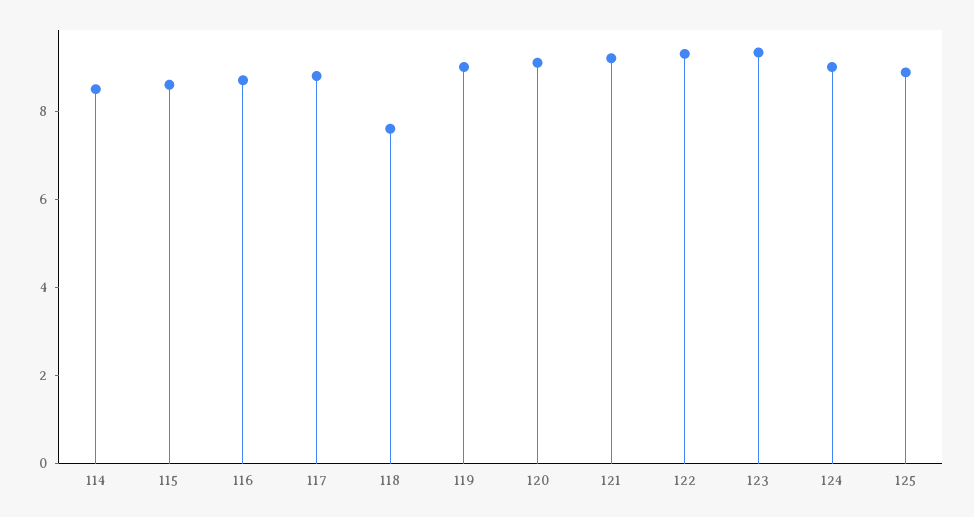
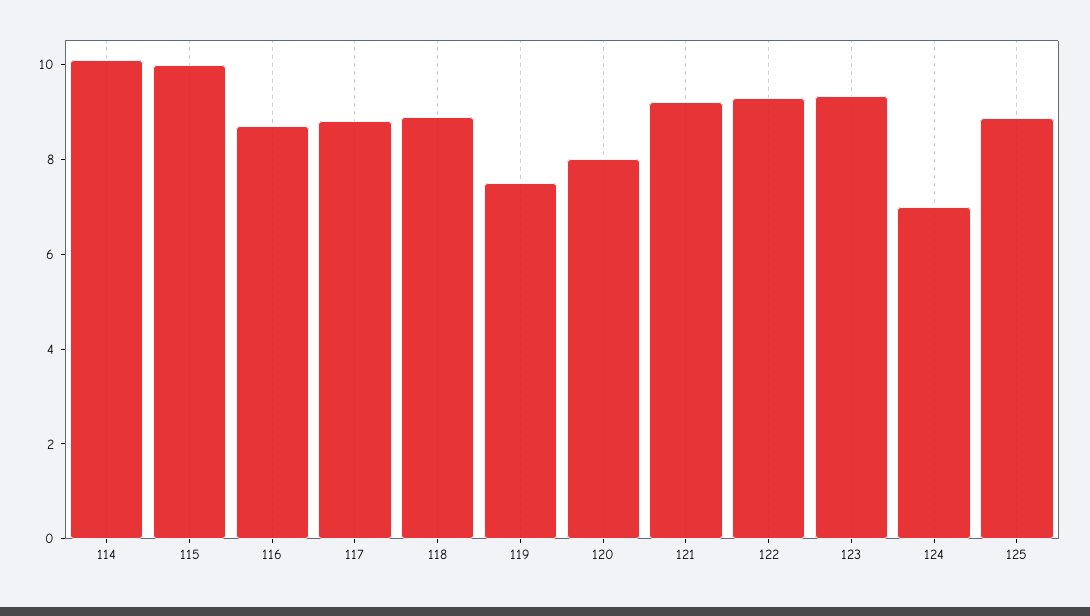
114: 8.5 -> 10
115: 8.5 -> 10
118: 7.5 -> 9
119: 9 -> 7.5
120: 9 -> 8
124: 9 -> 7

